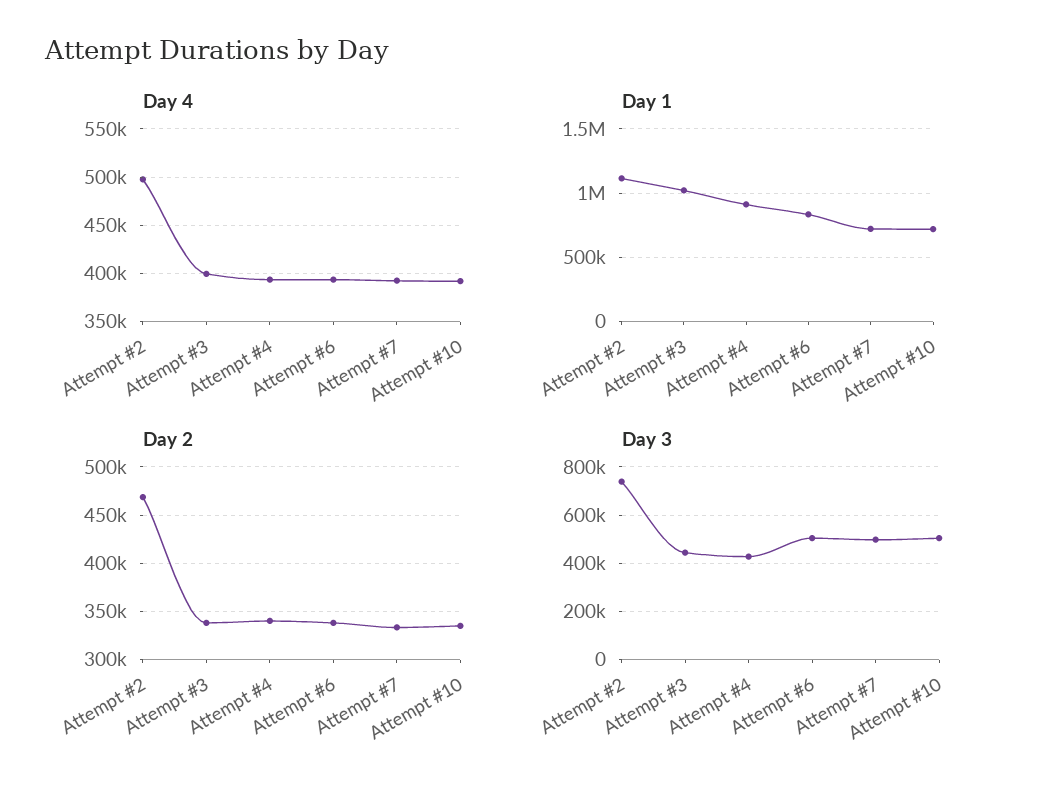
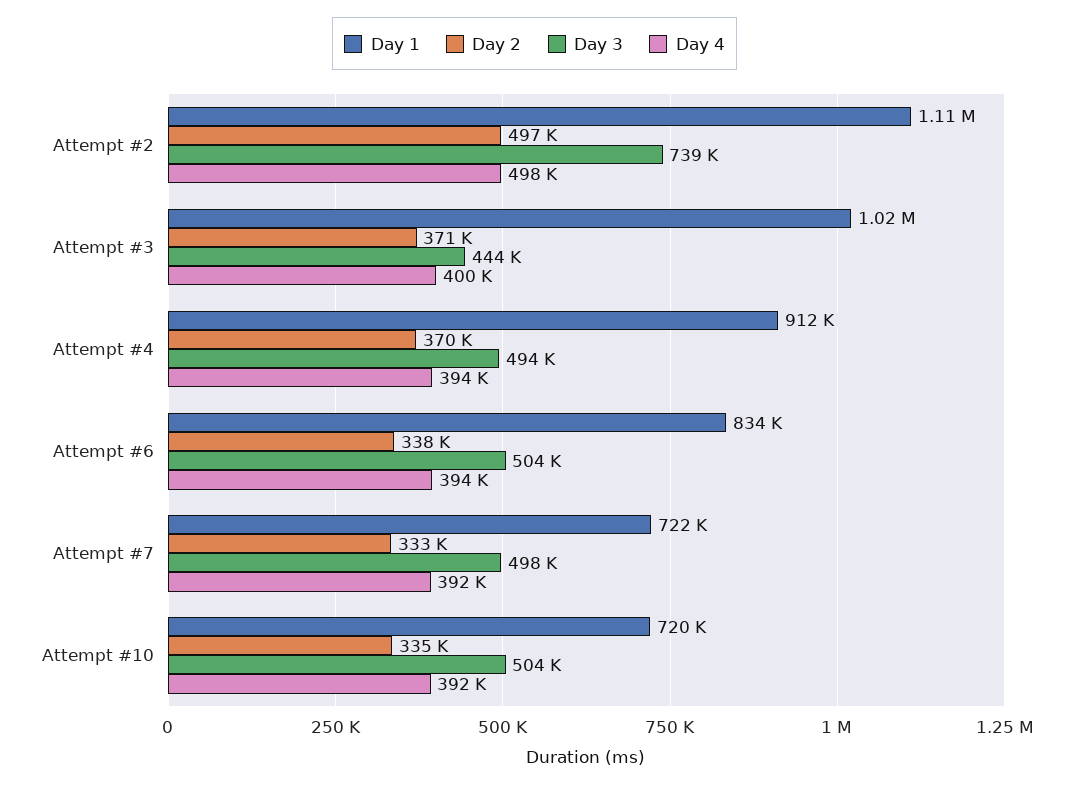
Day 2, Attempt #2: 470000 -> 497000
Day 2, Attempt #3: 340000 -> 371000
Day 2, Attempt #4: 340000 -> 370000
Day 3, Attempt #4: 425000 -> 494000

